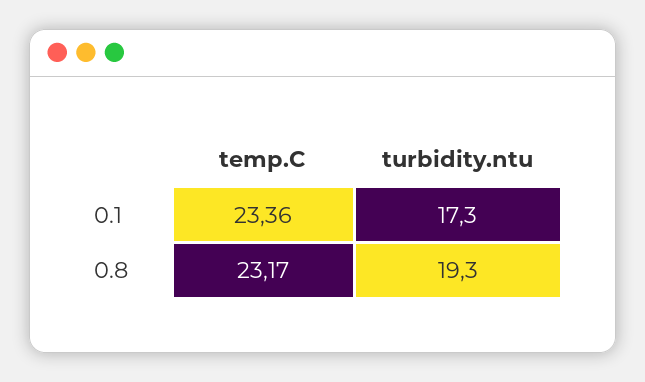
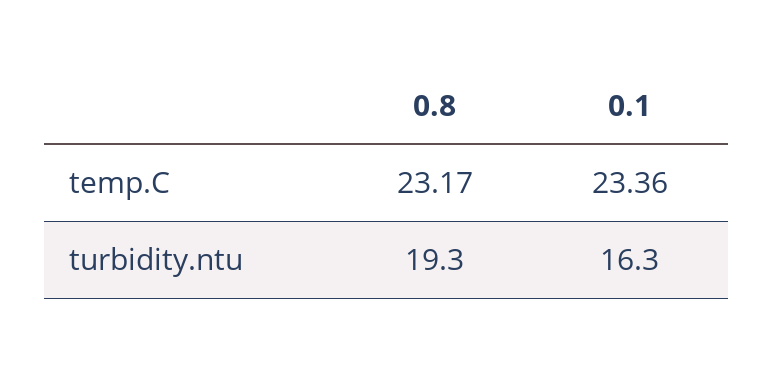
turbidity.ntu, 0.1: 17.3 -> 16.3

